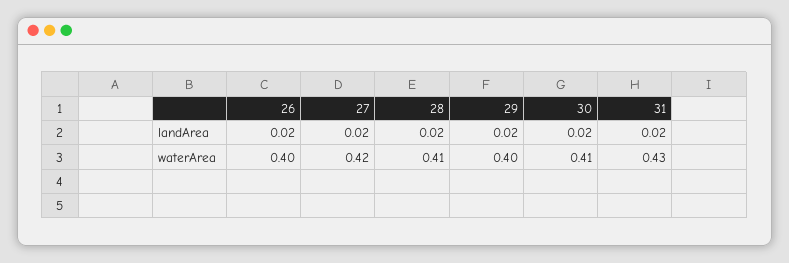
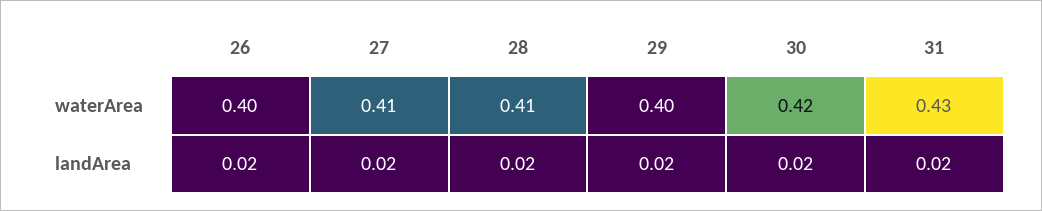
27, waterArea: 0.42 -> 0.41
30, waterArea: 0.41 -> 0.42

